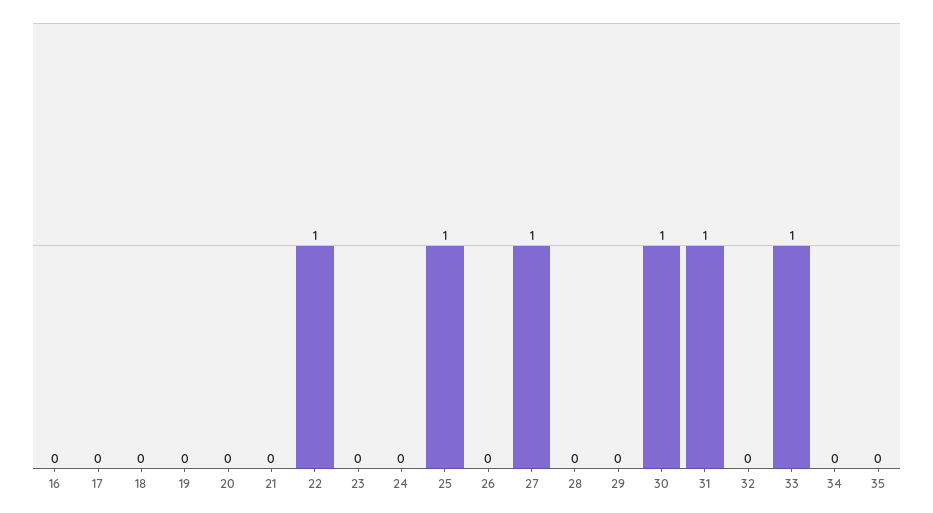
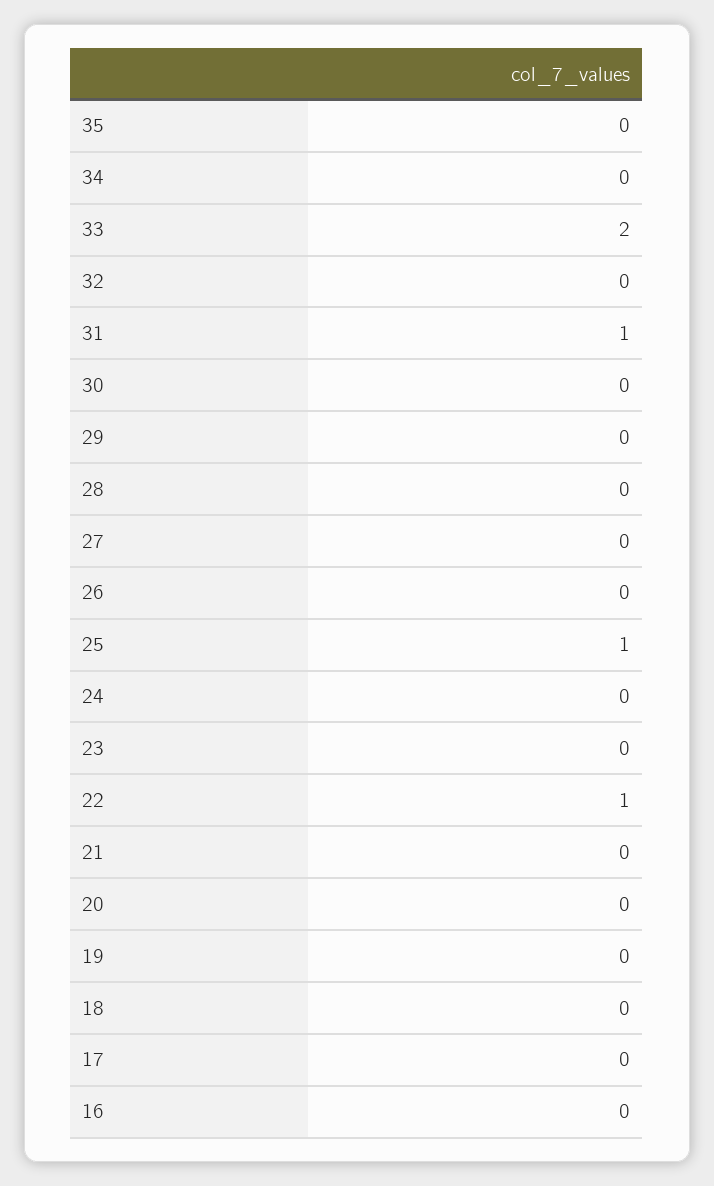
27: 1 -> 0
30: 1 -> 0
33: 1 -> 2

